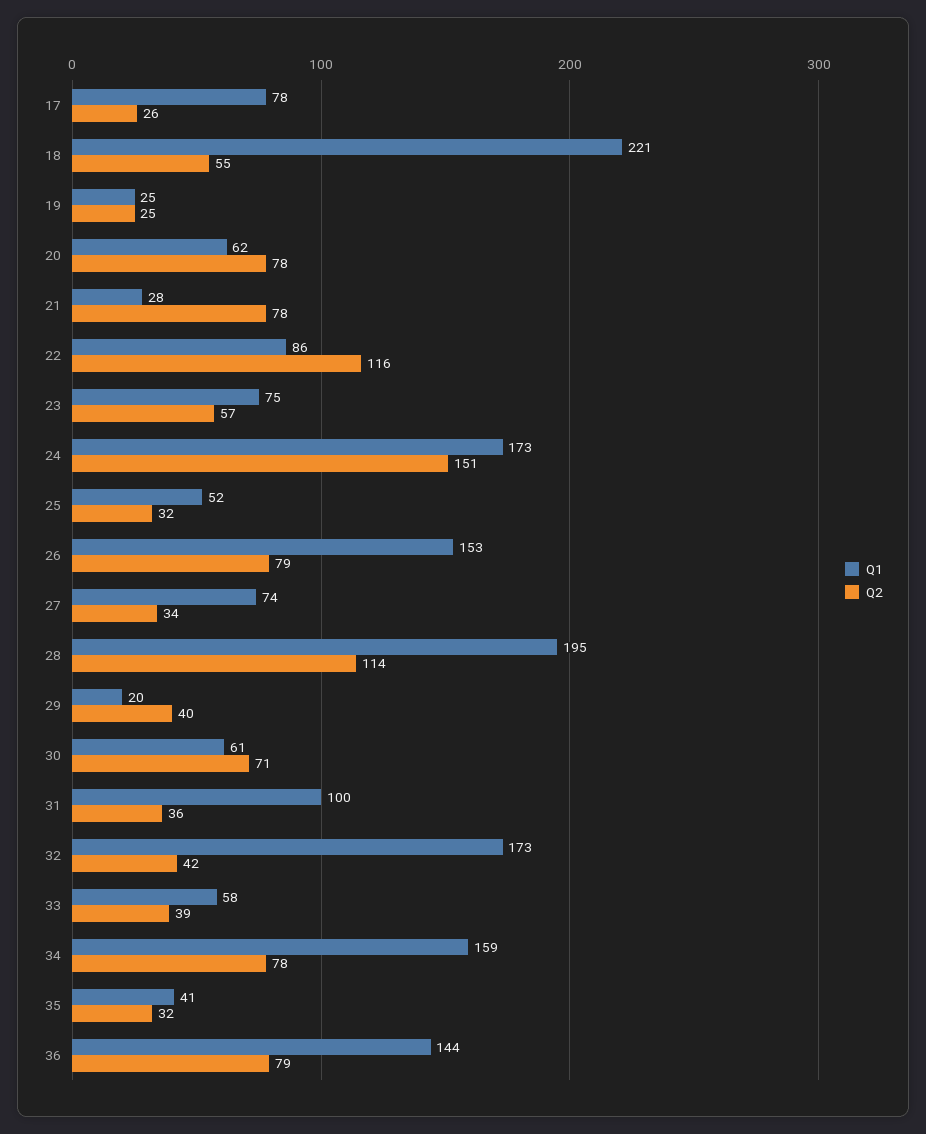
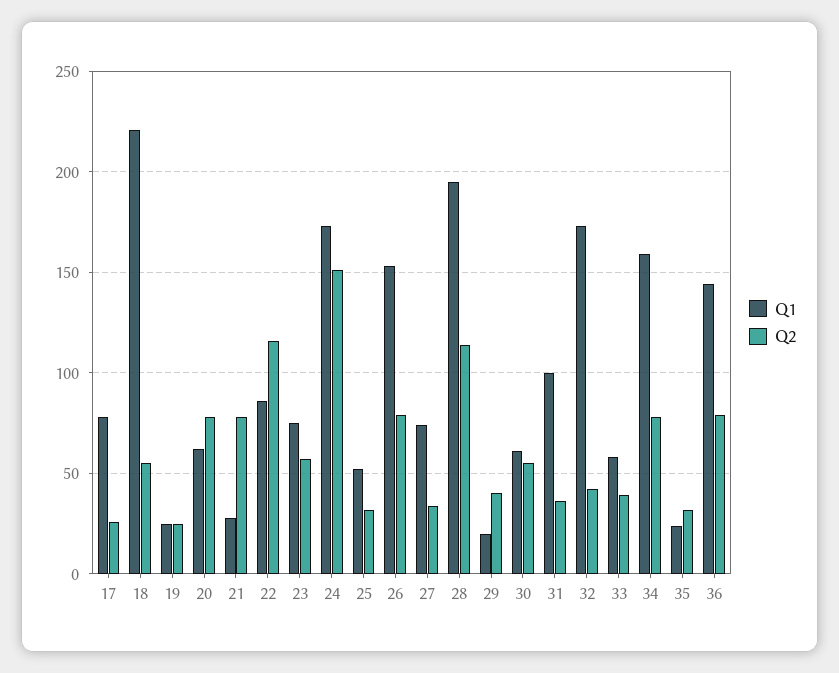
Q2, 30: 71 -> 55
Q1, 35: 41 -> 25

